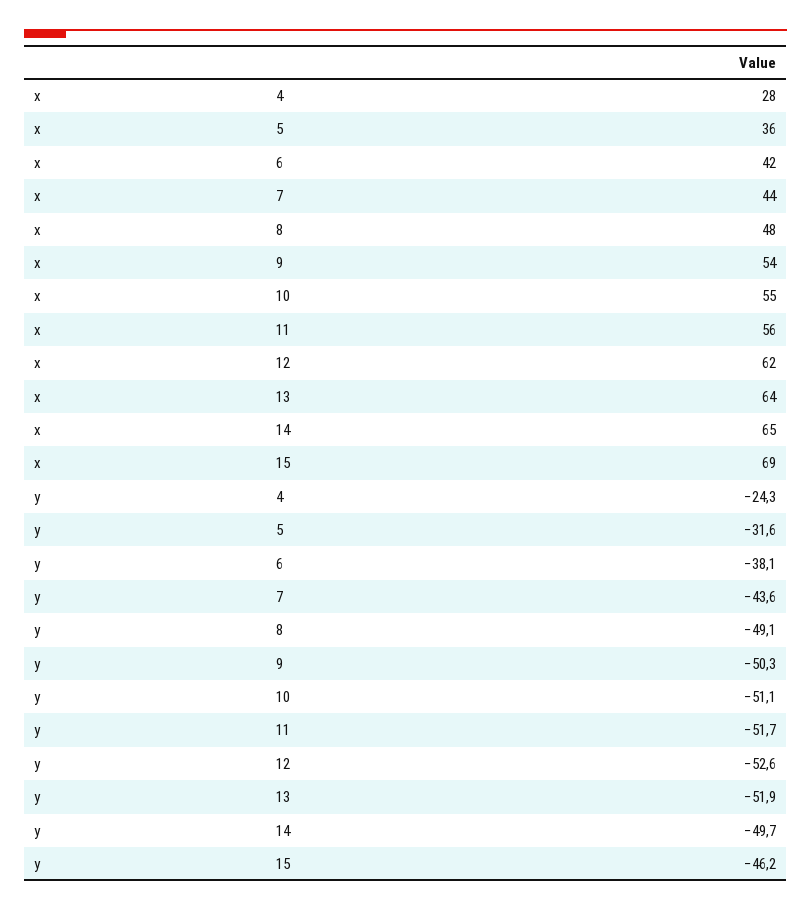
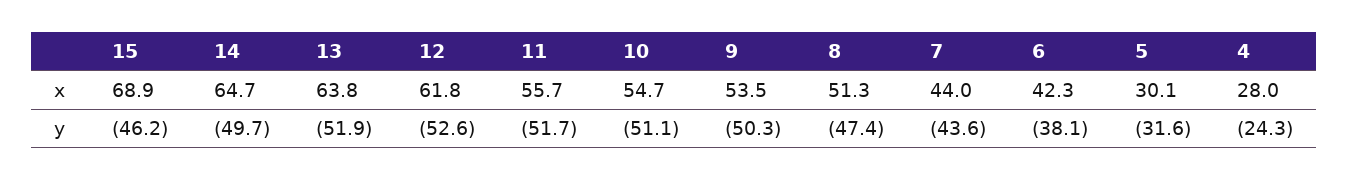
x, 5: 36 -> 30.1
x, 8: 48 -> 51.3
y, 8: -49.1 -> -47.4

